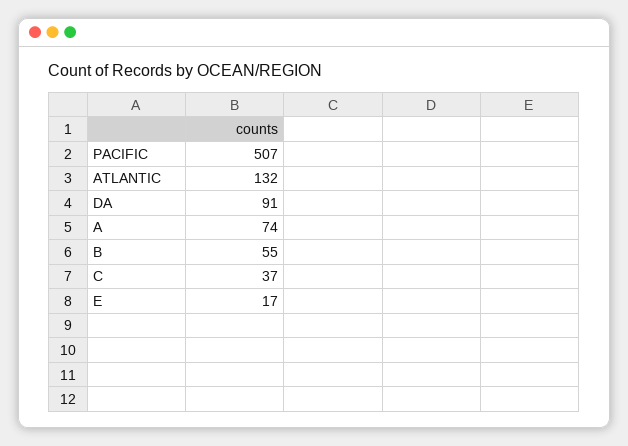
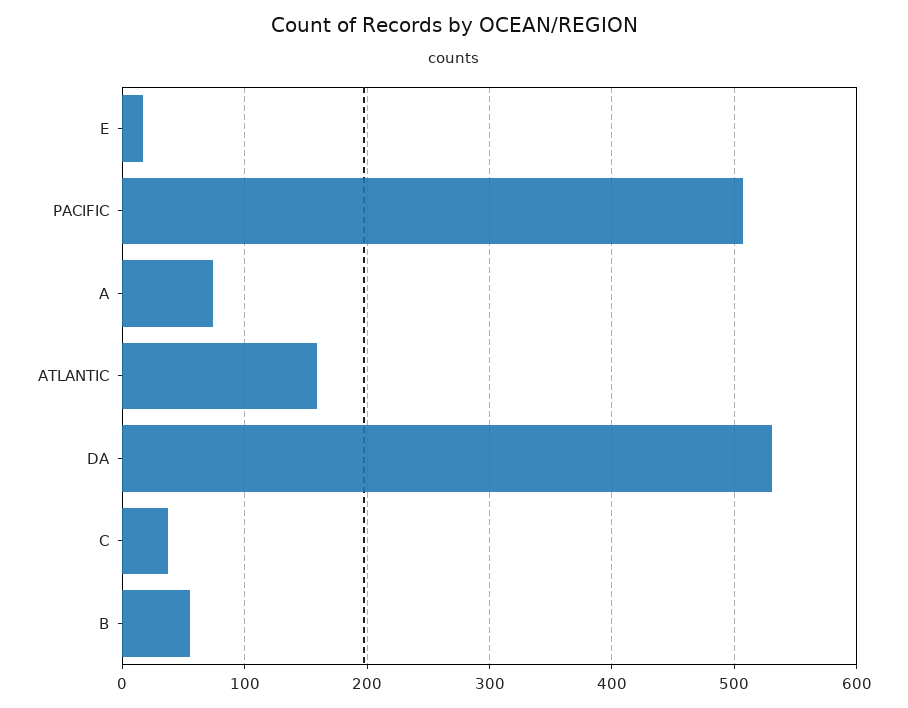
ATLANTIC: 132 -> 160
DA: 91 -> 530

